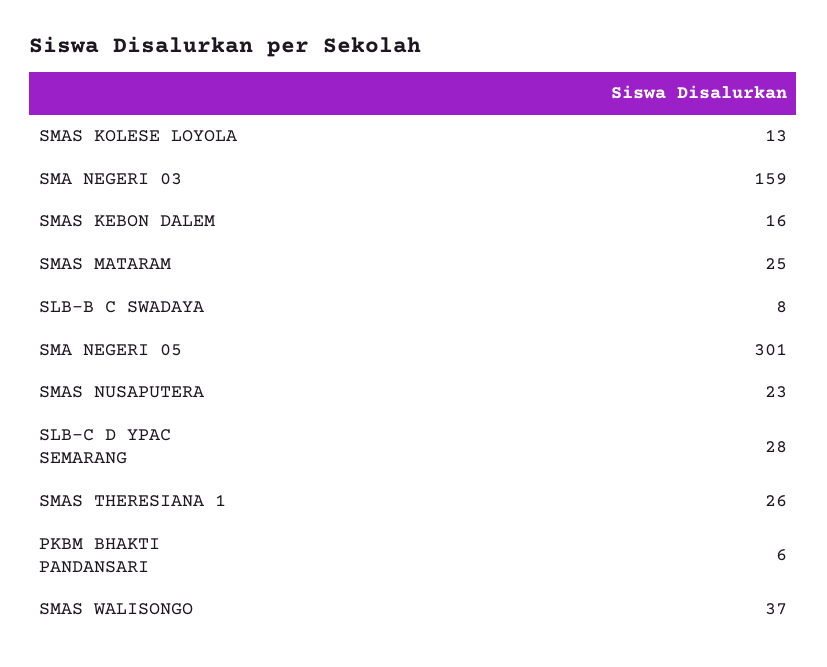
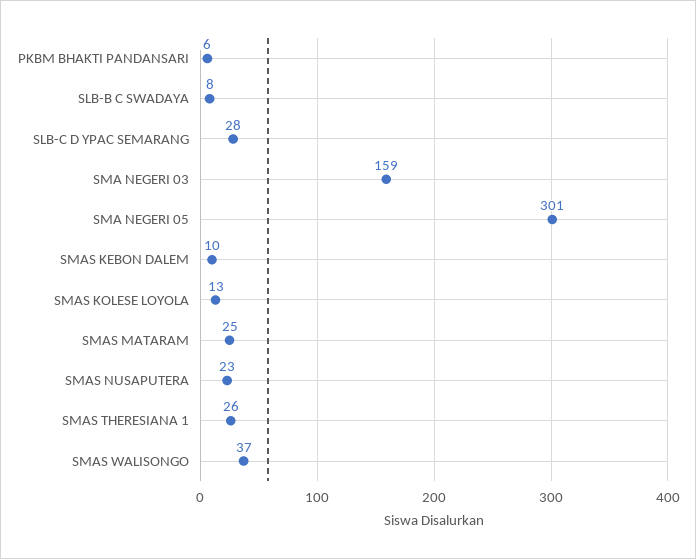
SMAS KEBON DALEM: 16 -> 10

